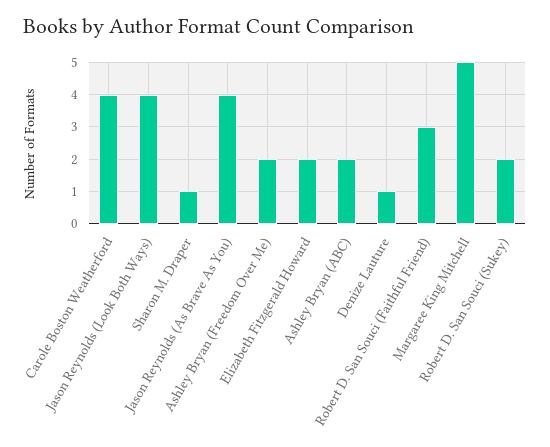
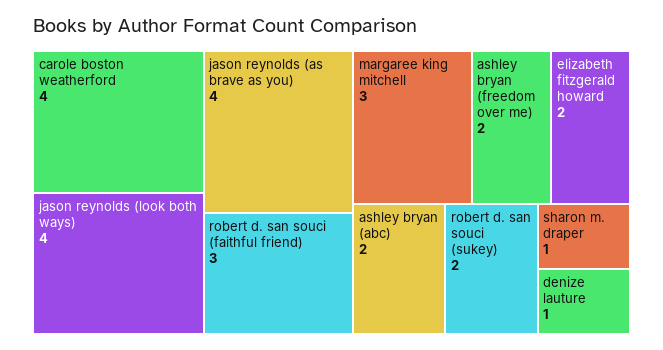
Margaree King Mitchell: 5 -> 3

